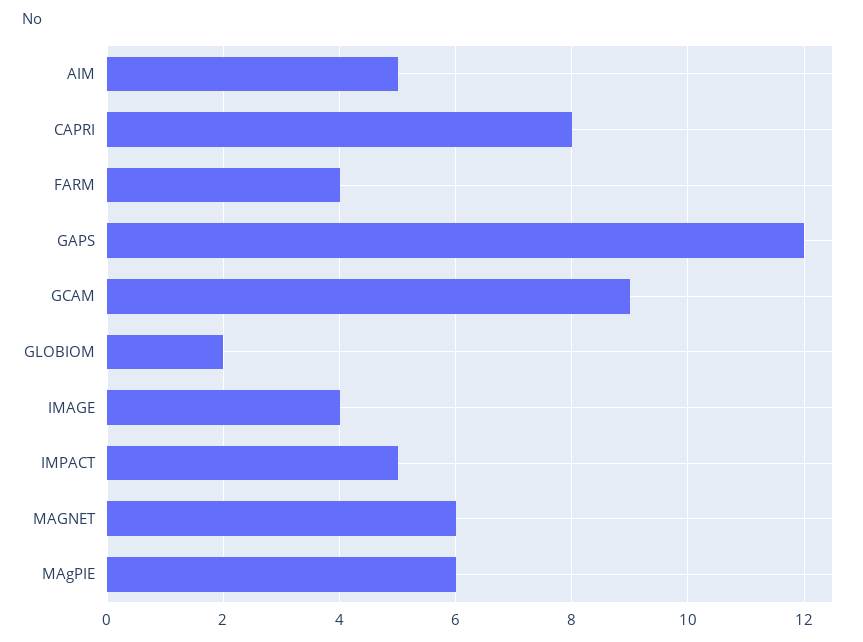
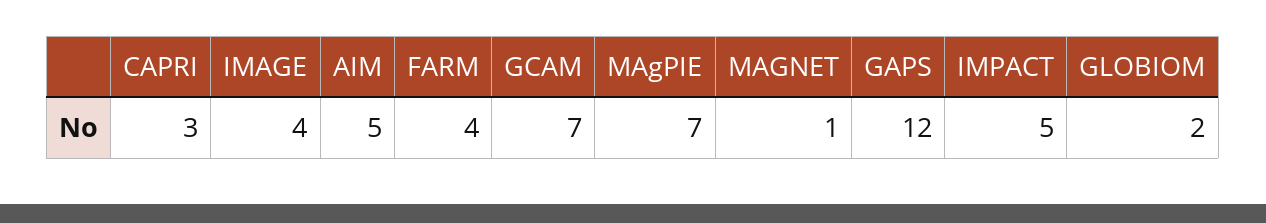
CAPRI: 8 -> 3
GCAM: 9 -> 7
MAGNET: 6 -> 1
MAgPIE: 6 -> 7

